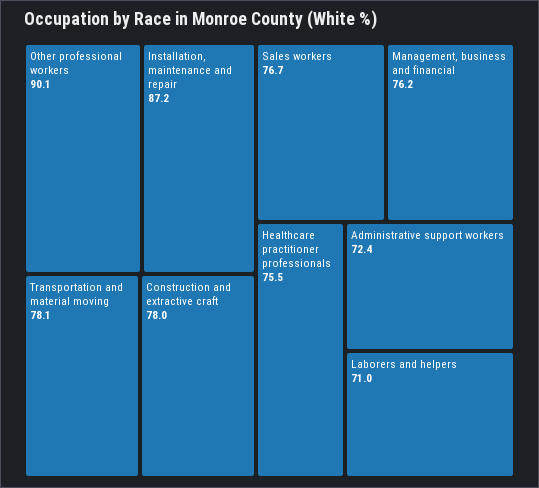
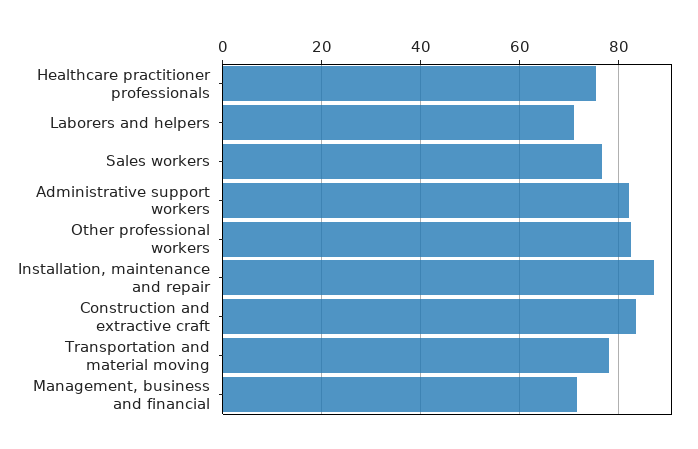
Other professional workers: 90.1 -> 82
Construction and extractive craft: 78 -> 84
Management, business and financial: 76.2 -> 72
Administrative support workers: 72.4 -> 82

